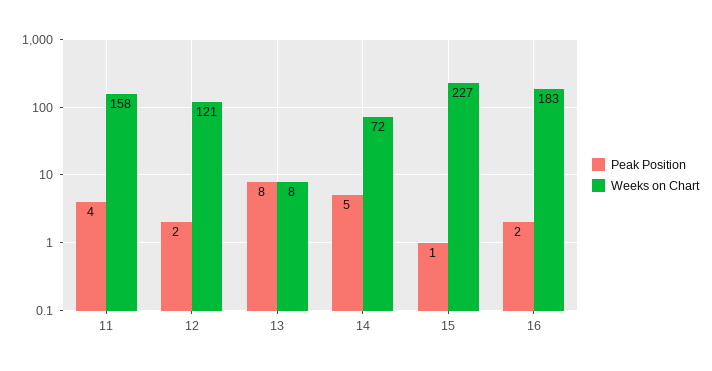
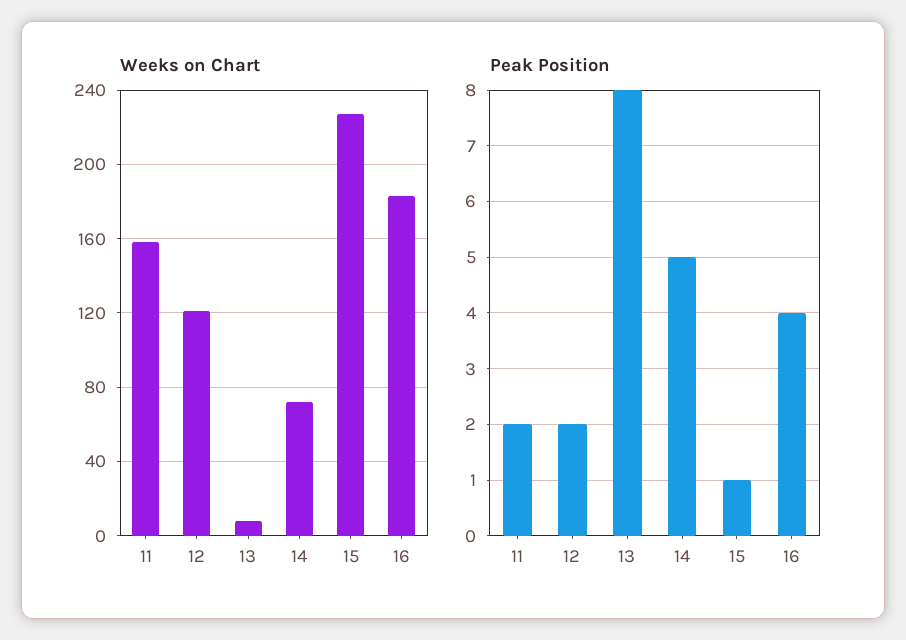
Peak Position, 11: 4 -> 2
Peak Position, 16: 2 -> 4

